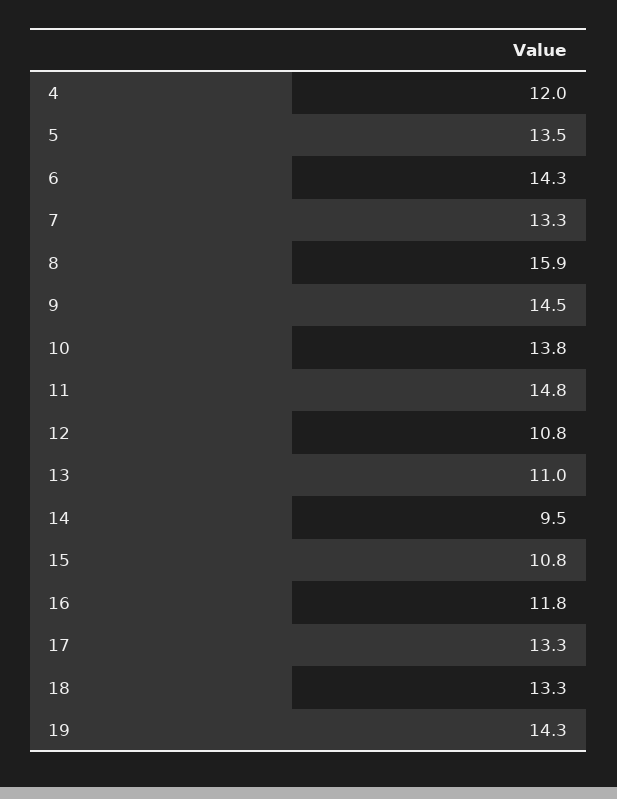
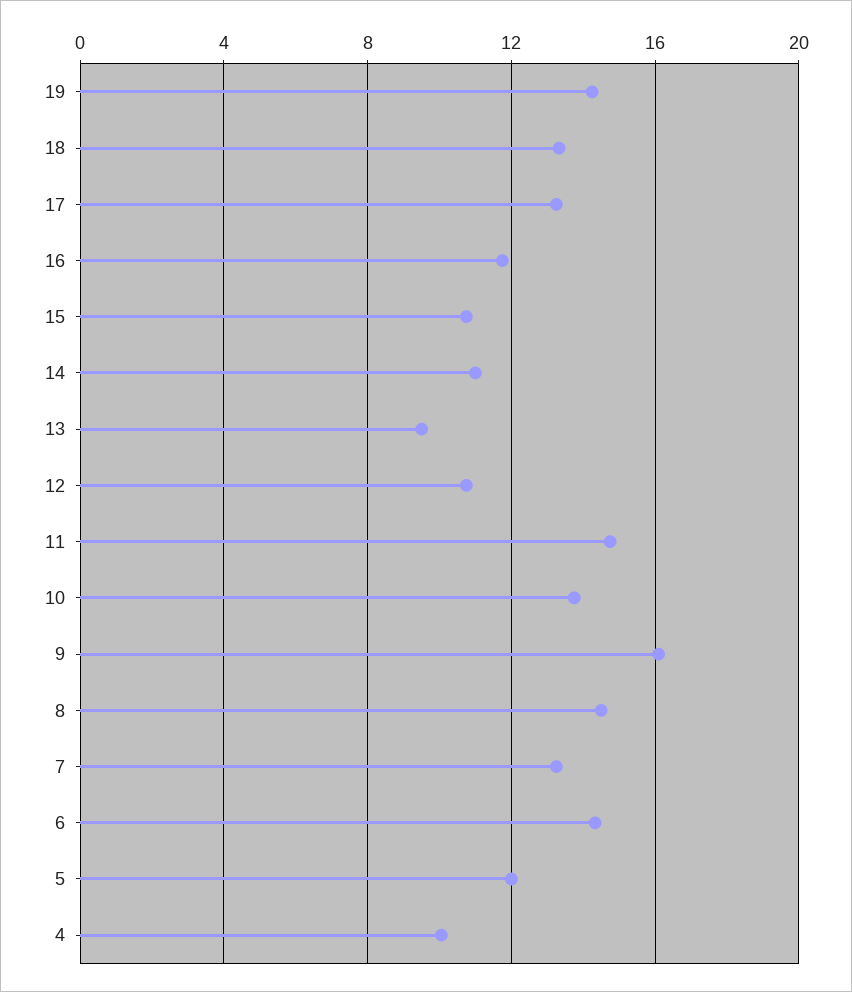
4: 12 -> 10
5: 13.5 -> 12
8: 15.9 -> 14.5
9: 14.5 -> 16
13: 11 -> 9.5
14: 9.5 -> 11

